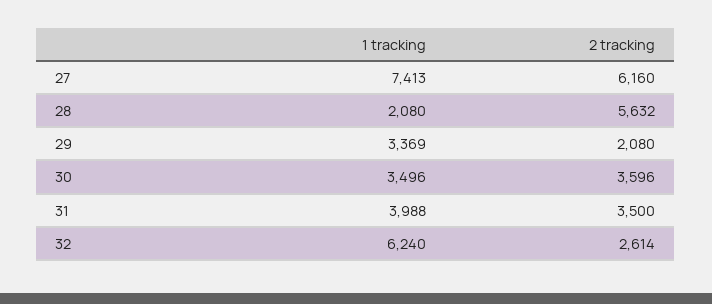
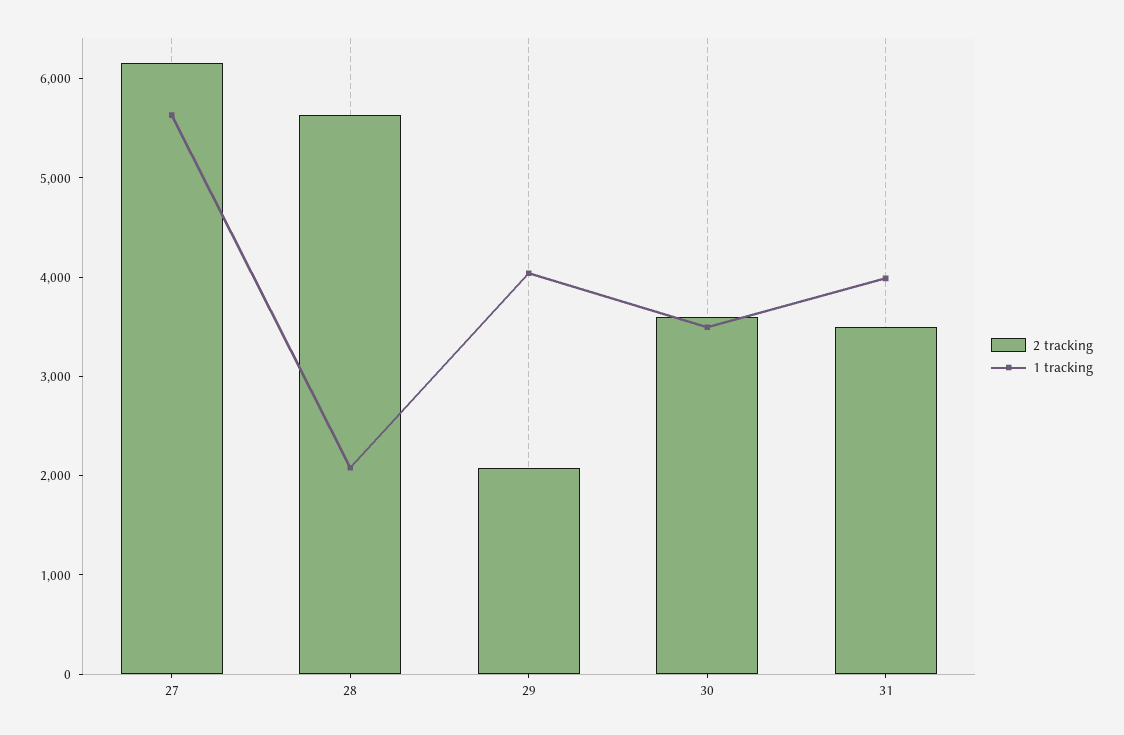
1 tracking, 27: 7413 -> 5600
1 tracking, 29: 3369 -> 4000
1 tracking, 32: 6240 -> none
2 tracking, 32: 2614 -> none

